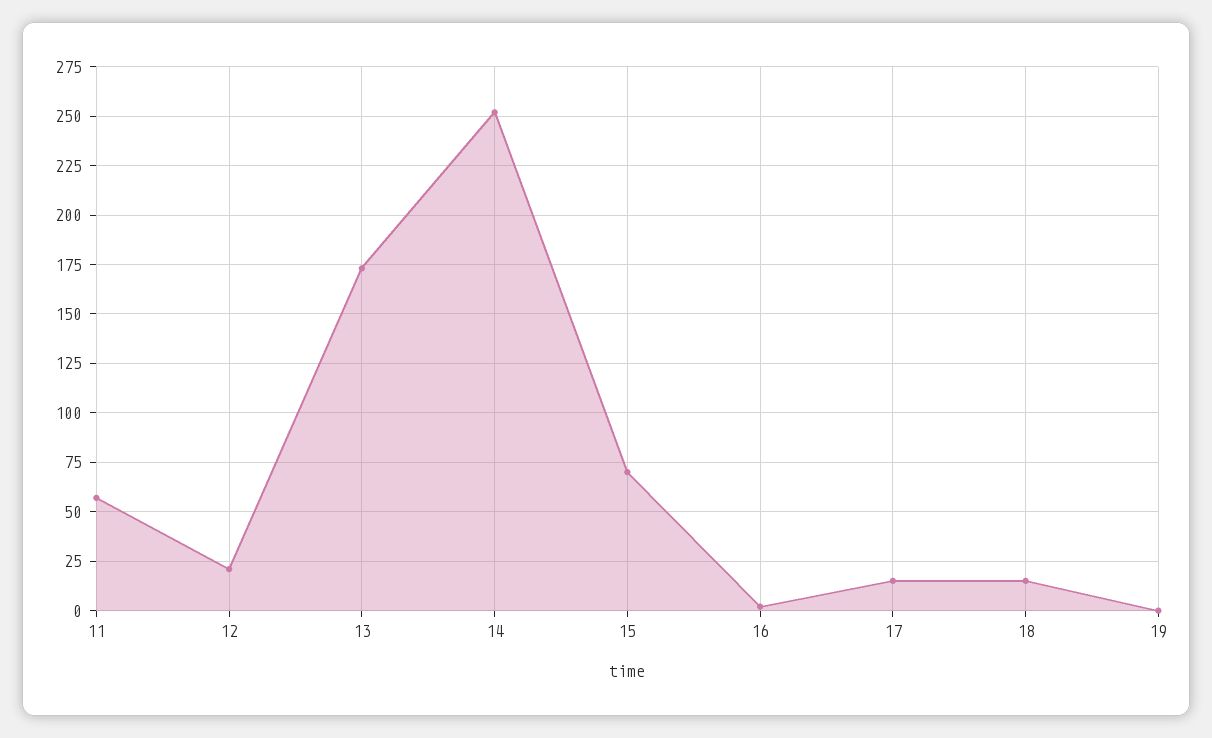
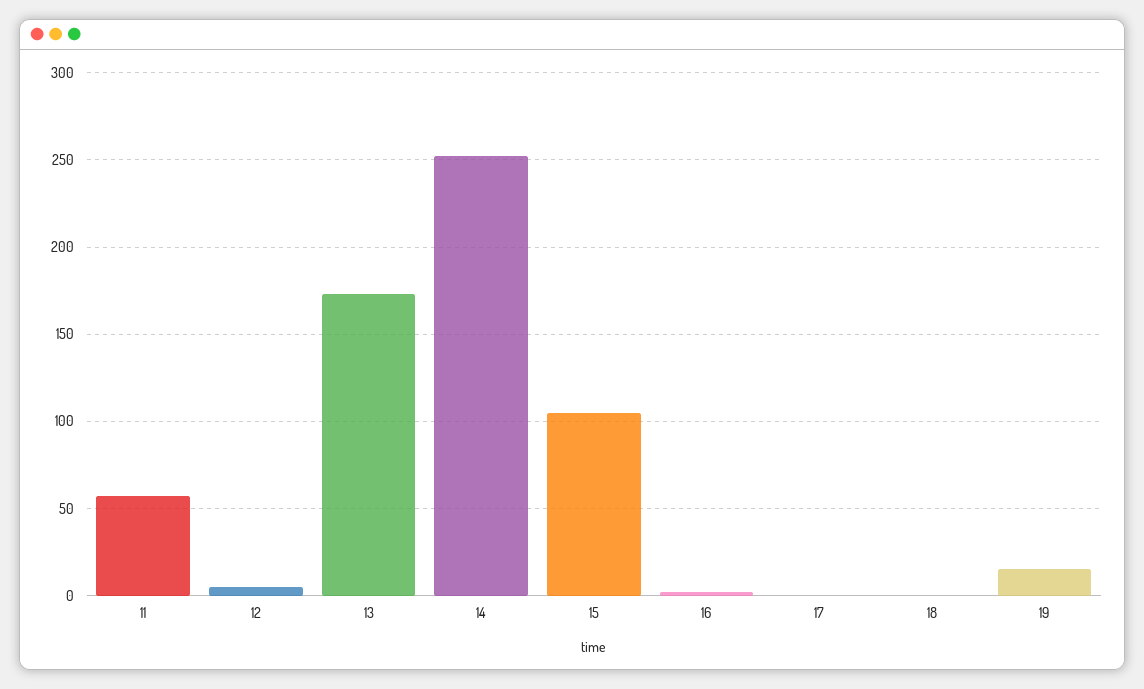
12: 20 -> 5
15: 70 -> 105
17: 15 -> 0
18: 15 -> 0
19: 0 -> 15

